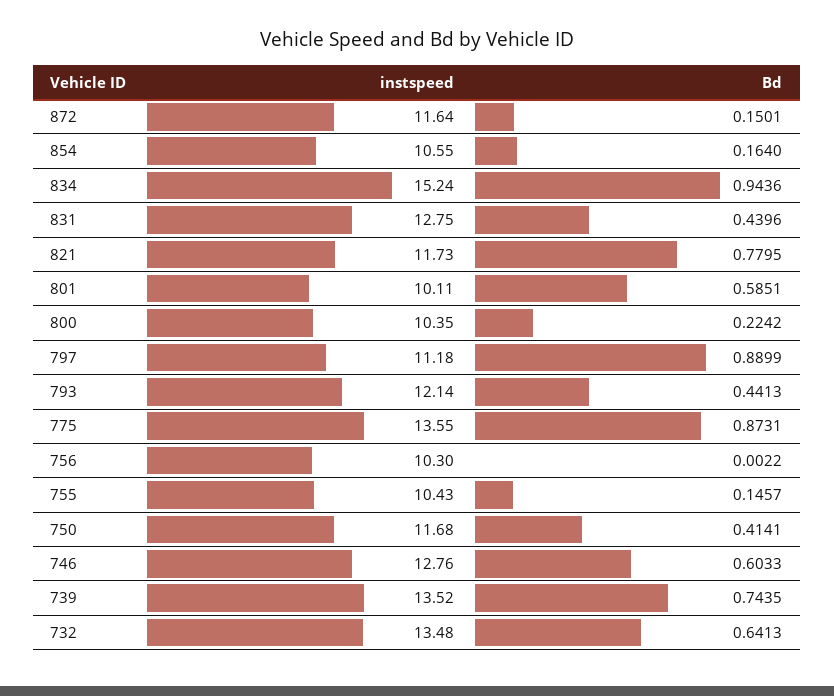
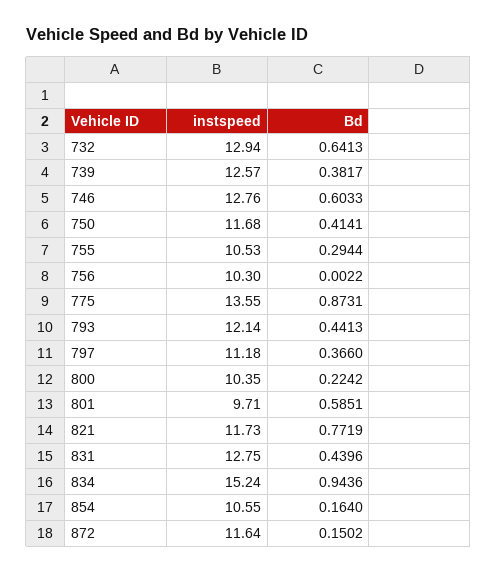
Bd, 872: 0.1501 -> 0.1502
Bd, 821: 0.7795 -> 0.7719
instspeed, 801: 10.11 -> 9.71
Bd, 797: 0.8899 -> 0.366
instspeed, 755: 10.43 -> 10.53
Bd, 755: 0.1457 -> 0.2944
instspeed, 739: 13.52 -> 12.57
Bd, 739: 0.7435 -> 0.3817
instspeed, 732: 13.48 -> 12.94

